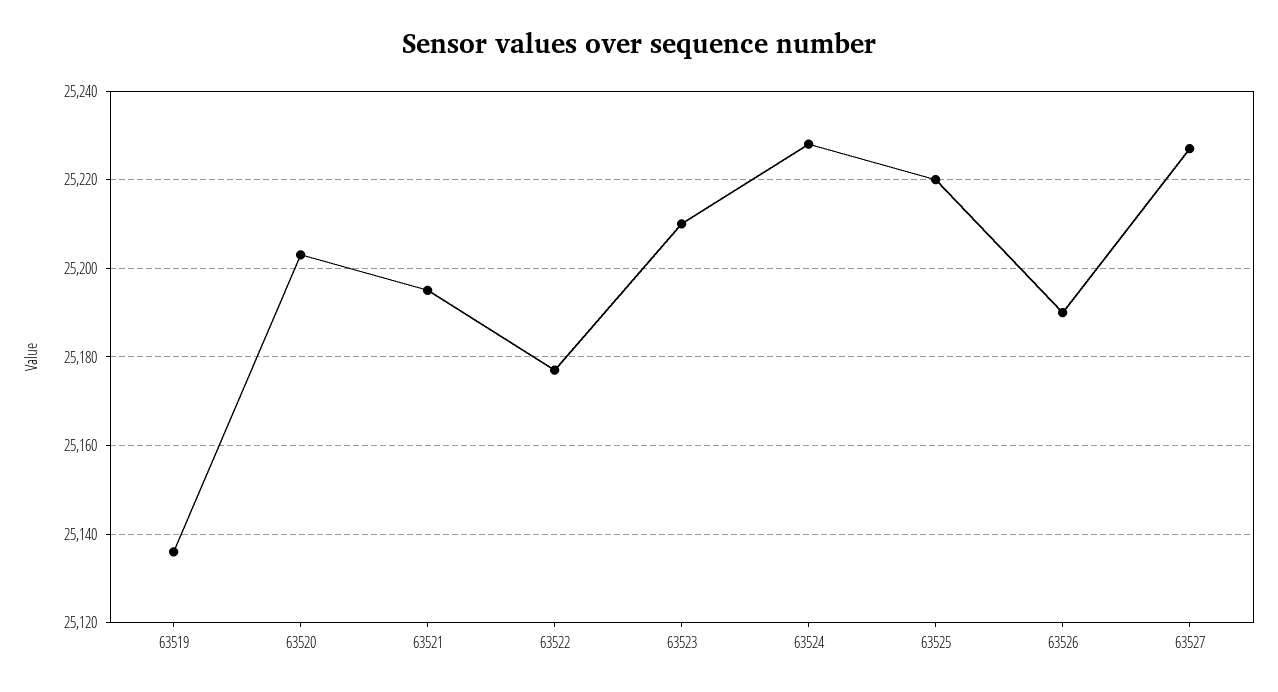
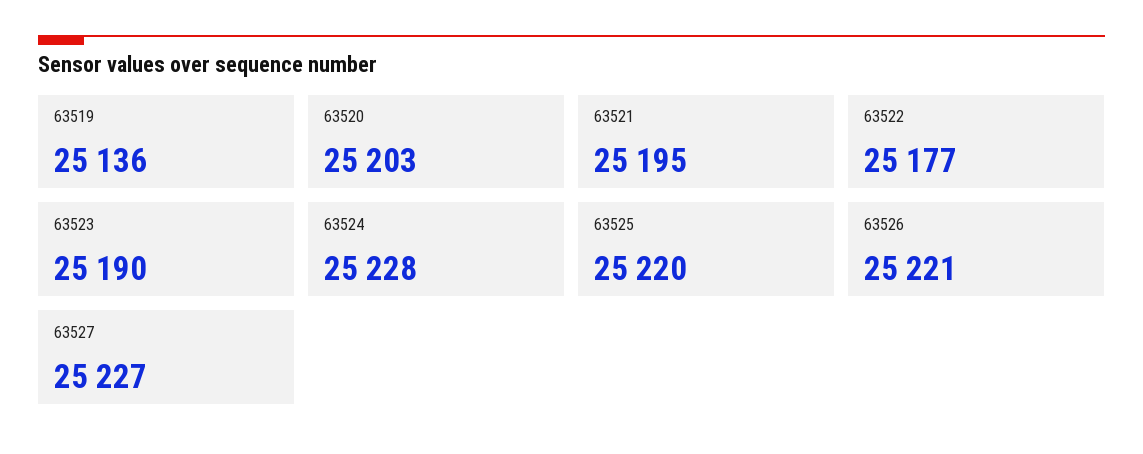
63523: 25210 -> 25190
63526: 25190 -> 25221

